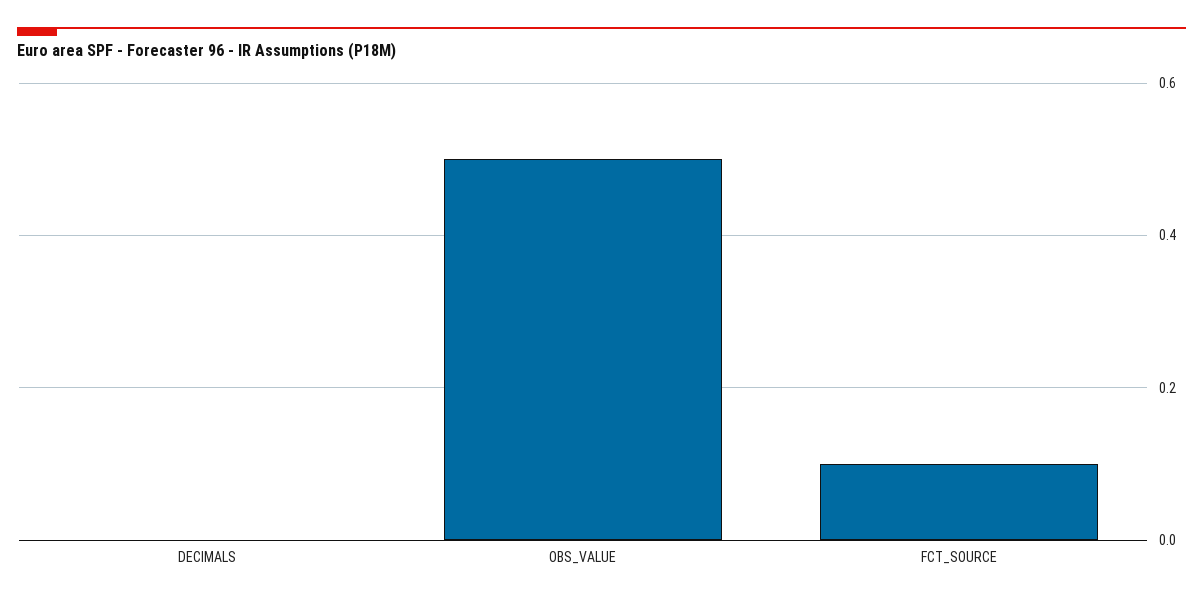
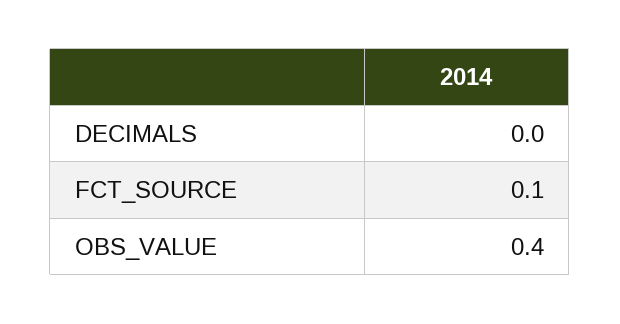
OBS_VALUE: 0.5 -> 0.4

